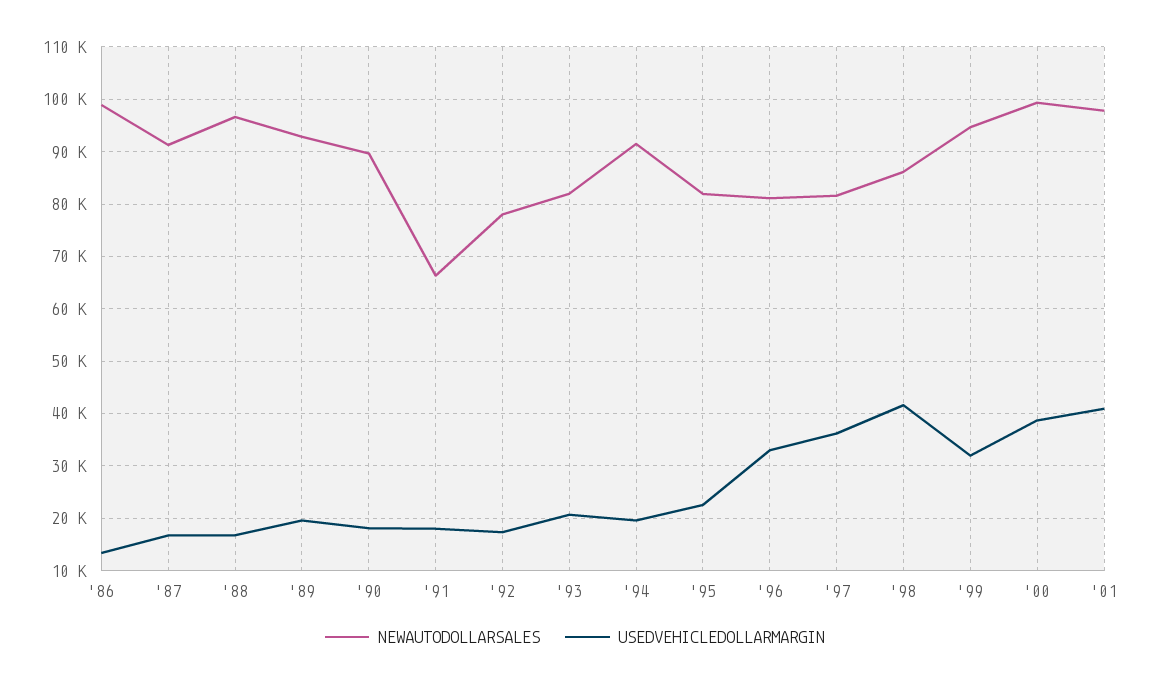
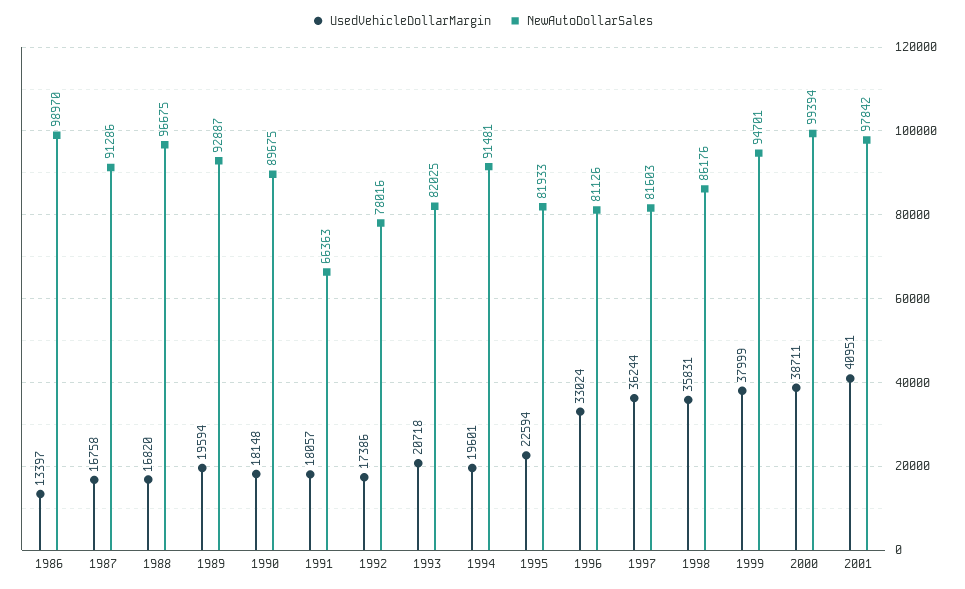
USEDVEHICLEDOLLARMARGIN, '98: 42000 -> 35831
USEDVEHICLEDOLLARMARGIN, '99: 32000 -> 37999

